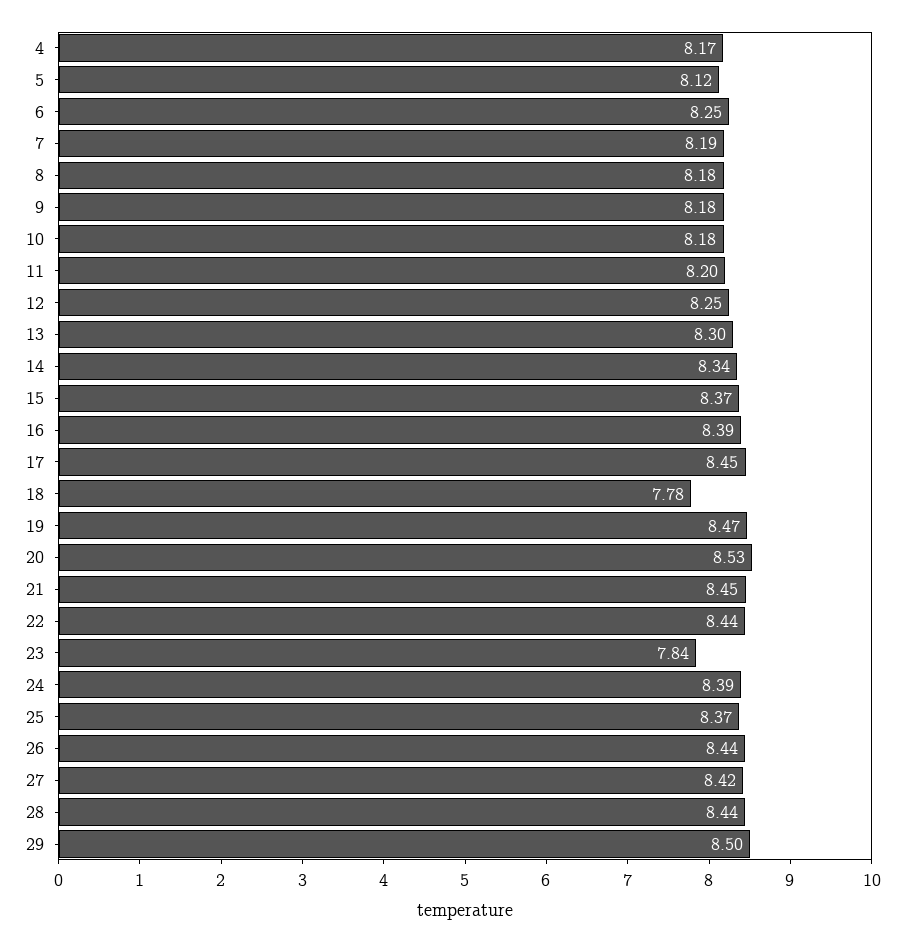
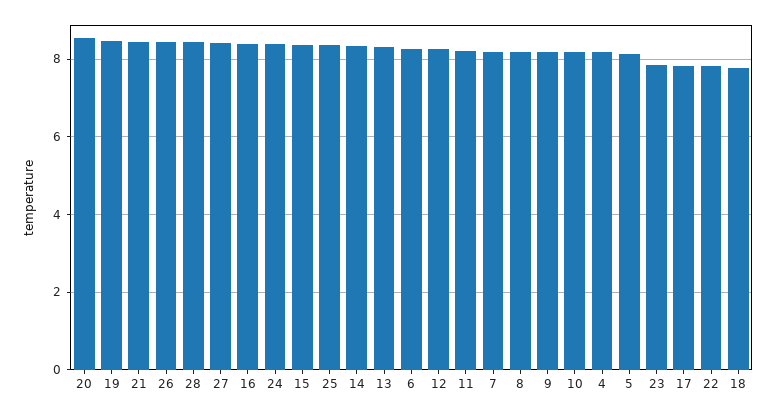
17: 8.45 -> 7.8
22: 8.44 -> 7.8
29: 8.5 -> none

